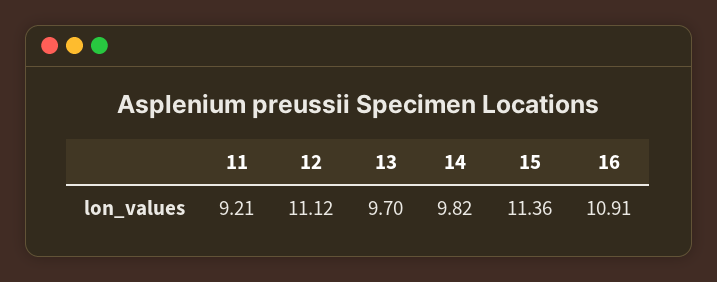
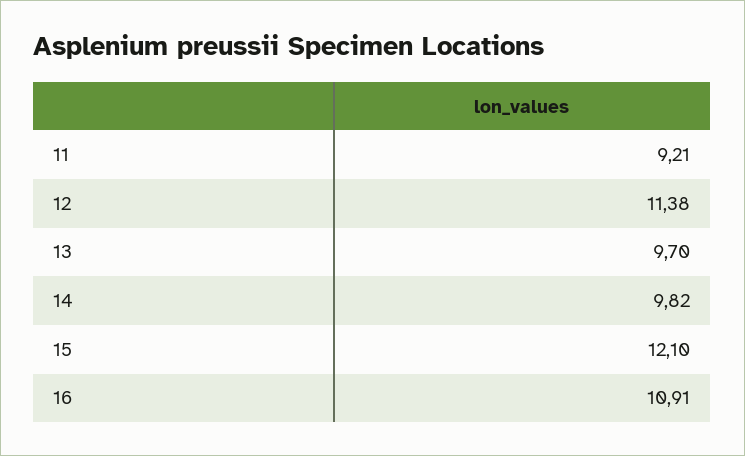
12: 11.12 -> 11.38
15: 11.36 -> 12.1

